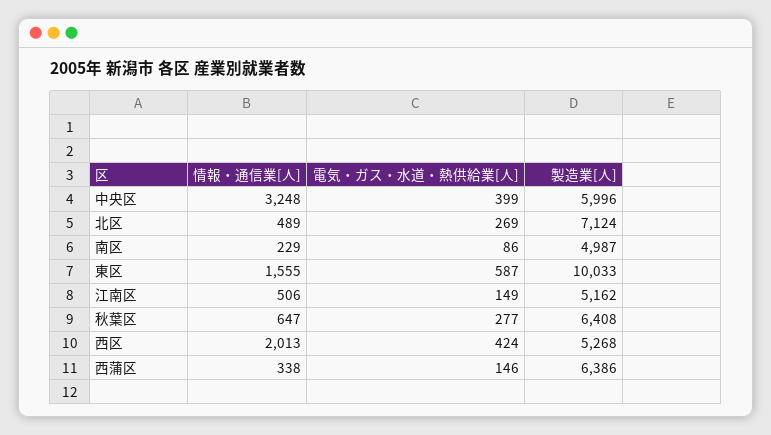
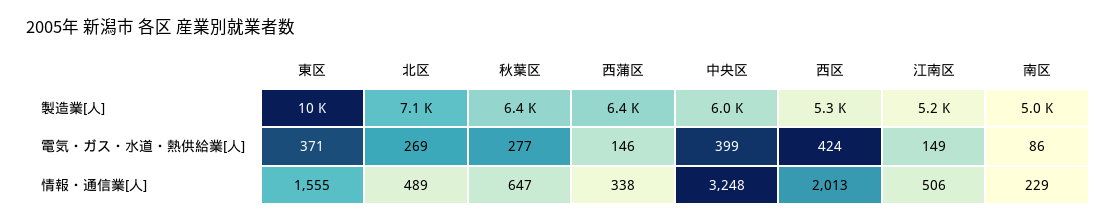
電気・ガス・水道・熱供給業[人], 東区: 587 -> 371

